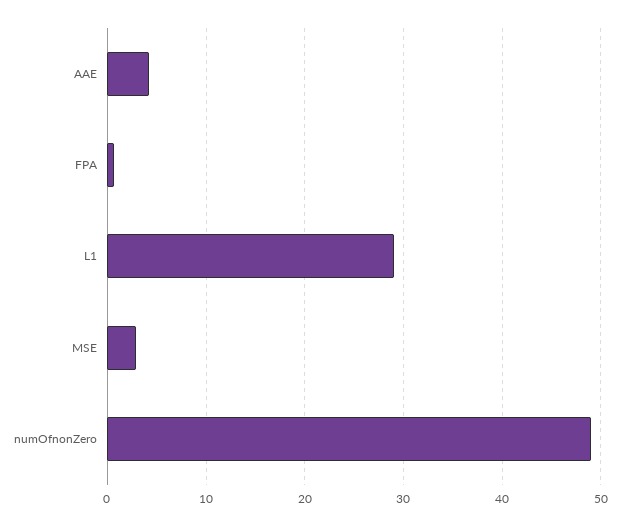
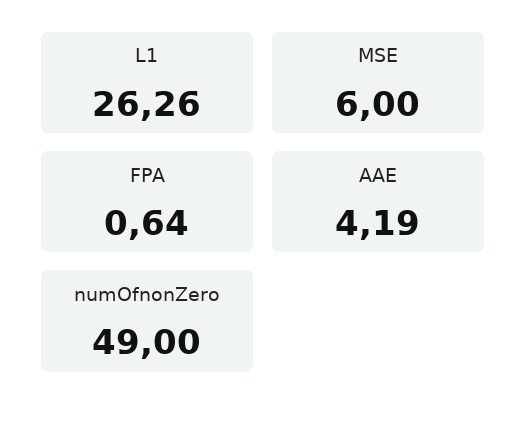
L1: 29 -> 26.26
MSE: 3 -> 6

